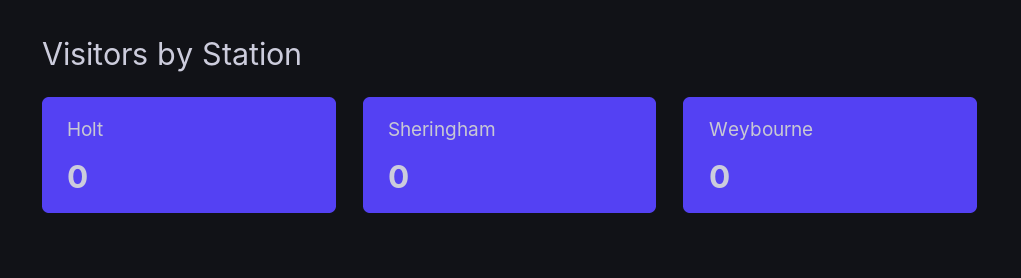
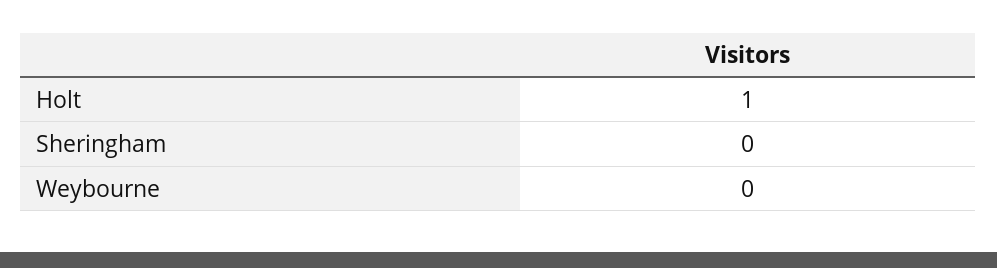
Holt: 0 -> 1

